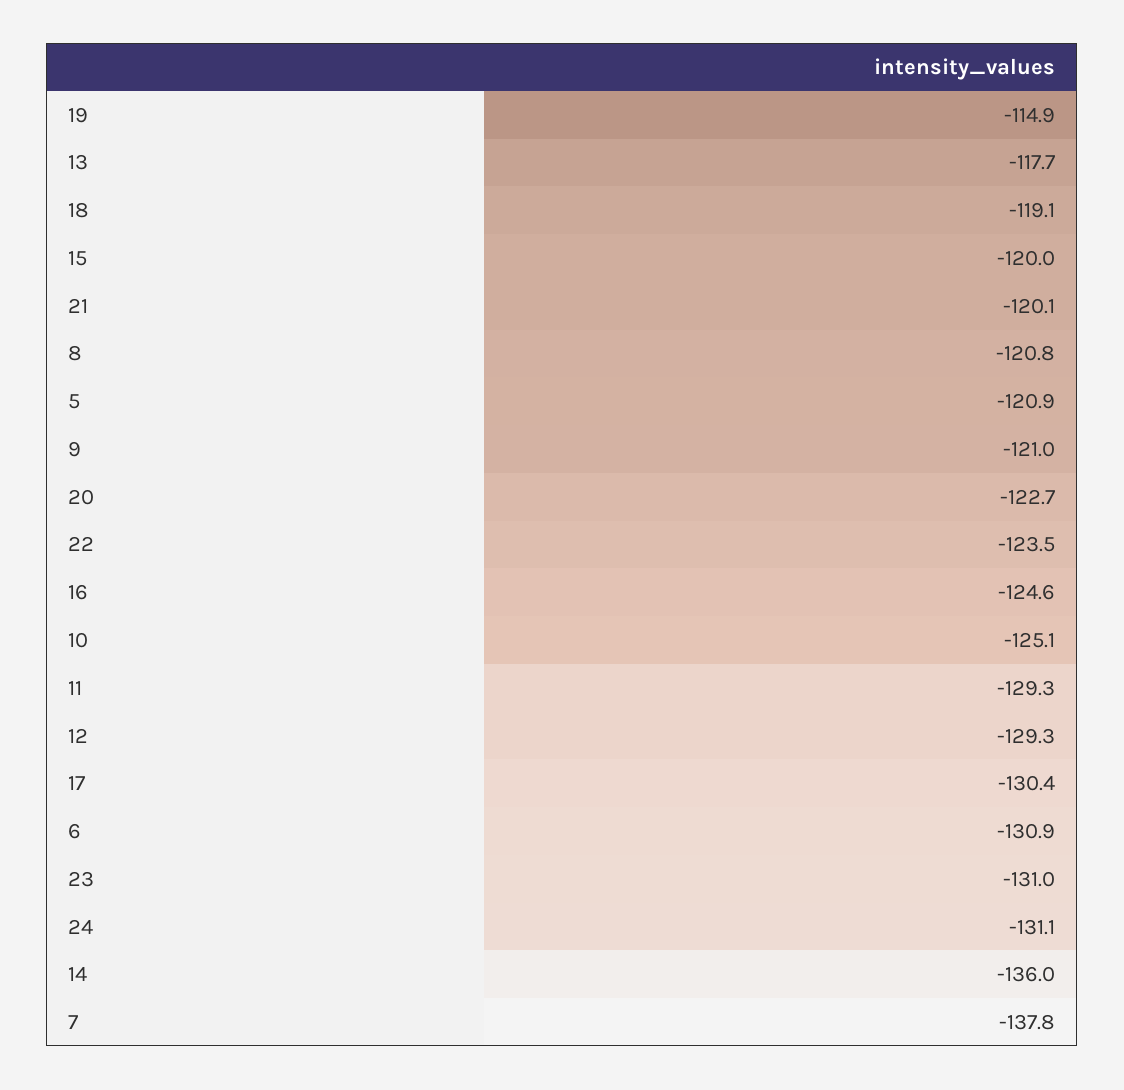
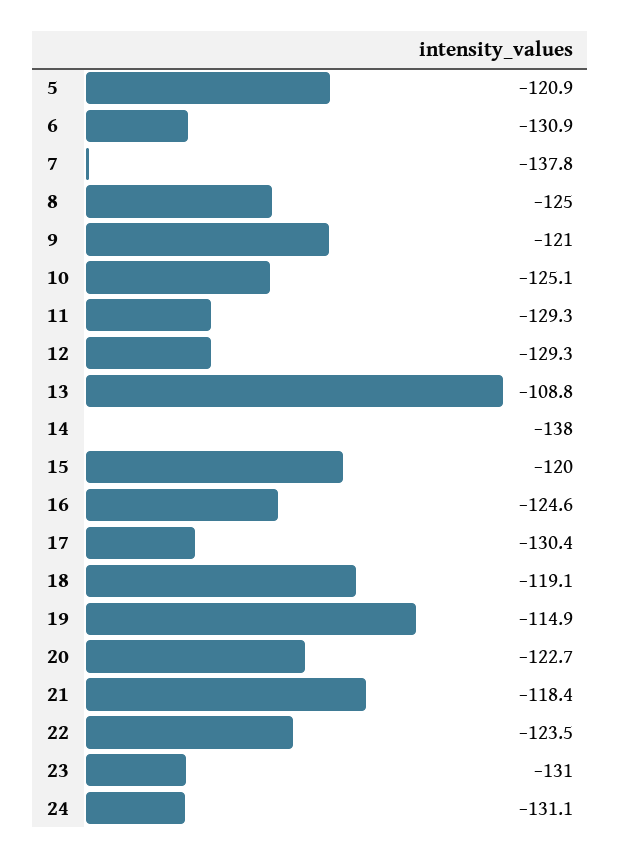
13: -117.7 -> -108.8
21: -120.1 -> -118.4
8: -120.8 -> -125
14: -136 -> -138

